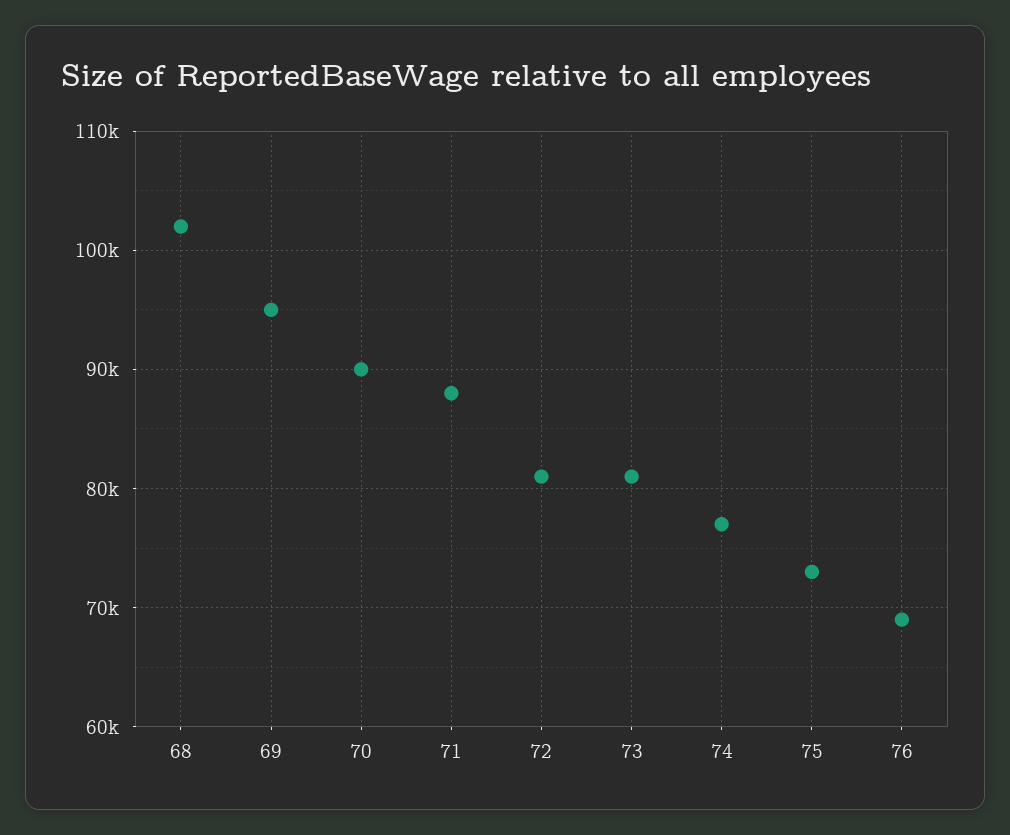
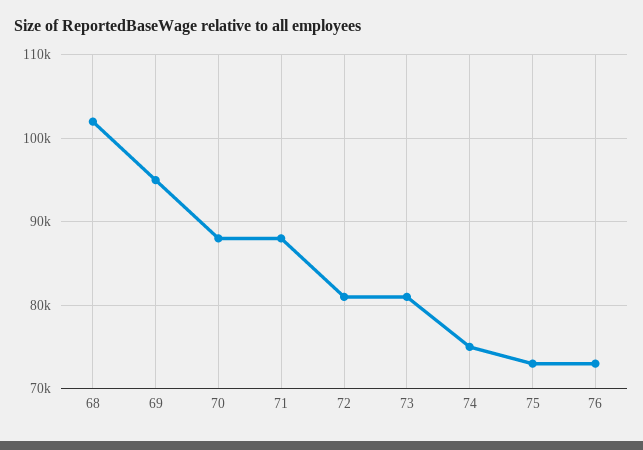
70: 90000 -> 88000
74: 77000 -> 75000
76: 69000 -> 73000

